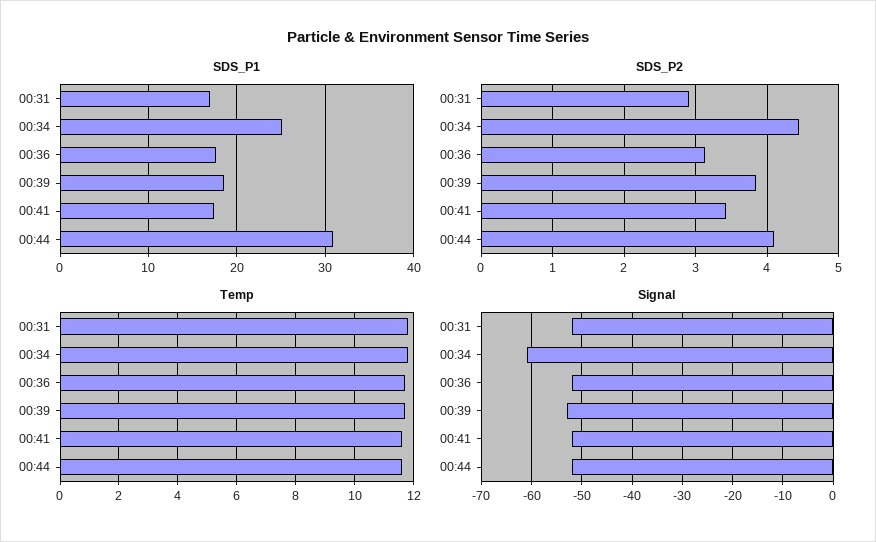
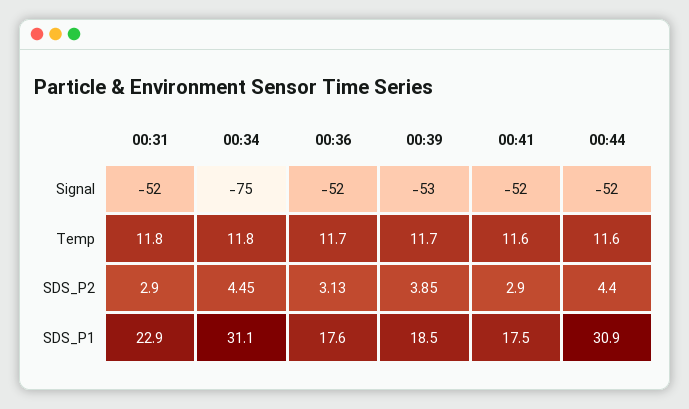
SDS_P1, 00:31: 17 -> 22.9
SDS_P1, 00:34: 25 -> 31.1
SDS_P2, 00:41: 3.4 -> 2.9
SDS_P2, 00:44: 4.1 -> 4.4
Signal, 00:34: -60 -> -75

